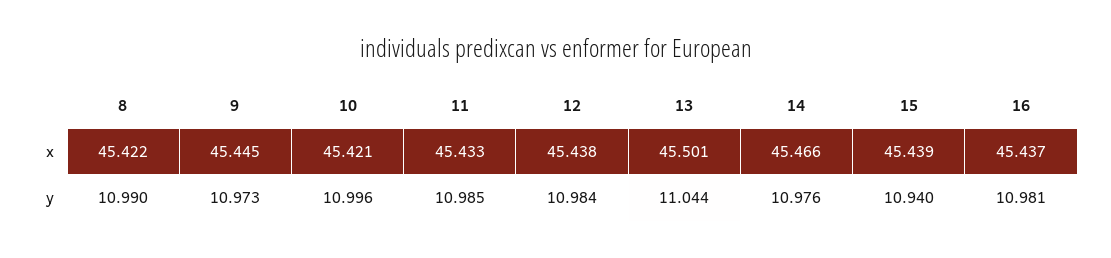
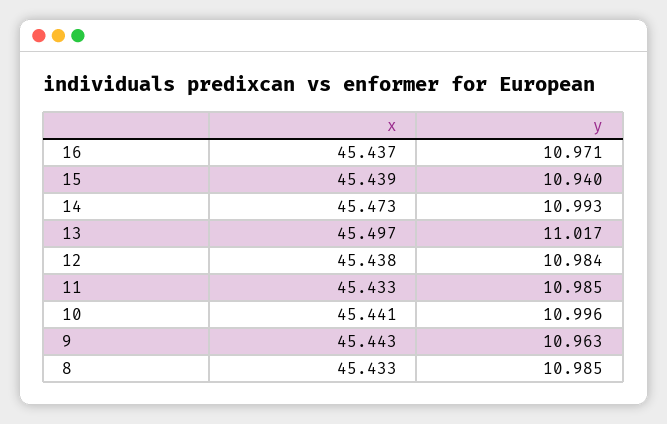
8, x: 45.422 -> 45.433
9, x: 45.445 -> 45.443
10, x: 45.421 -> 45.441
13, x: 45.501 -> 45.497
14, x: 45.466 -> 45.473
8, y: 10.99 -> 10.985
9, y: 10.973 -> 10.963
13, y: 11.044 -> 11.017
14, y: 10.976 -> 10.993
16, y: 10.981 -> 10.971

